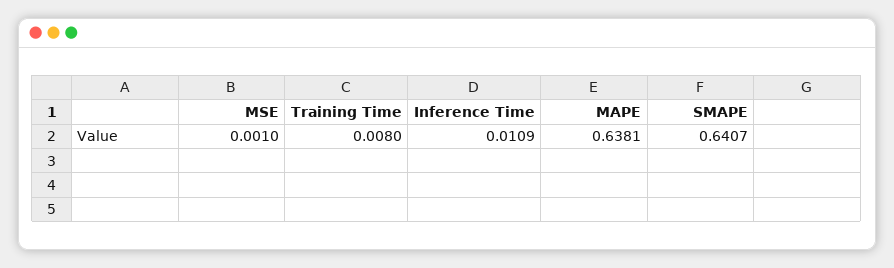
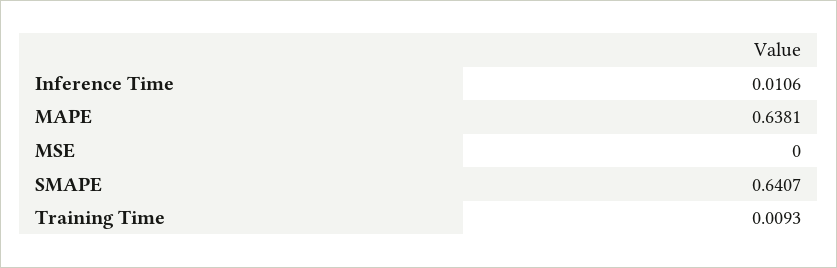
MSE: 0.001 -> 0
Training Time: 0.008 -> 0.0093
Inference Time: 0.0109 -> 0.0106

